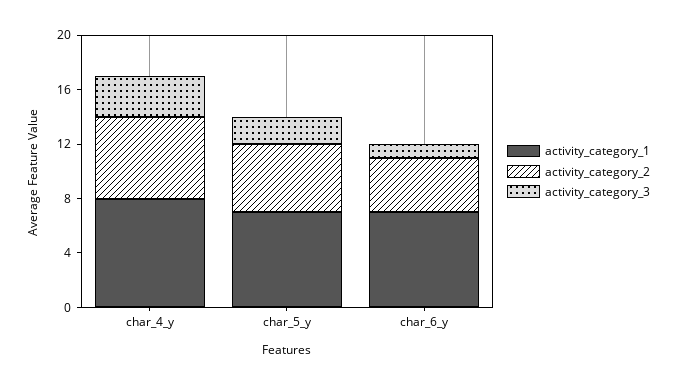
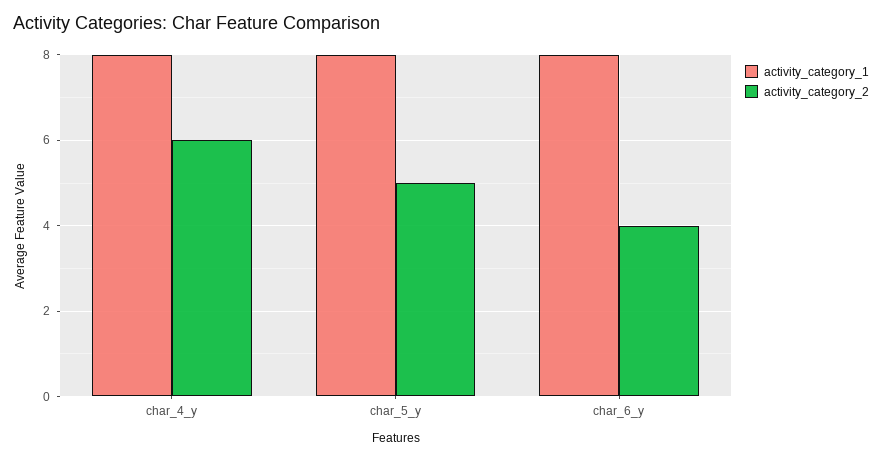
activity_category_3, char_4_y: 3 -> none
activity_category_1, char_5_y: 7 -> 8
activity_category_3, char_5_y: 2 -> none
activity_category_1, char_6_y: 7 -> 8
activity_category_3, char_6_y: 1 -> none

